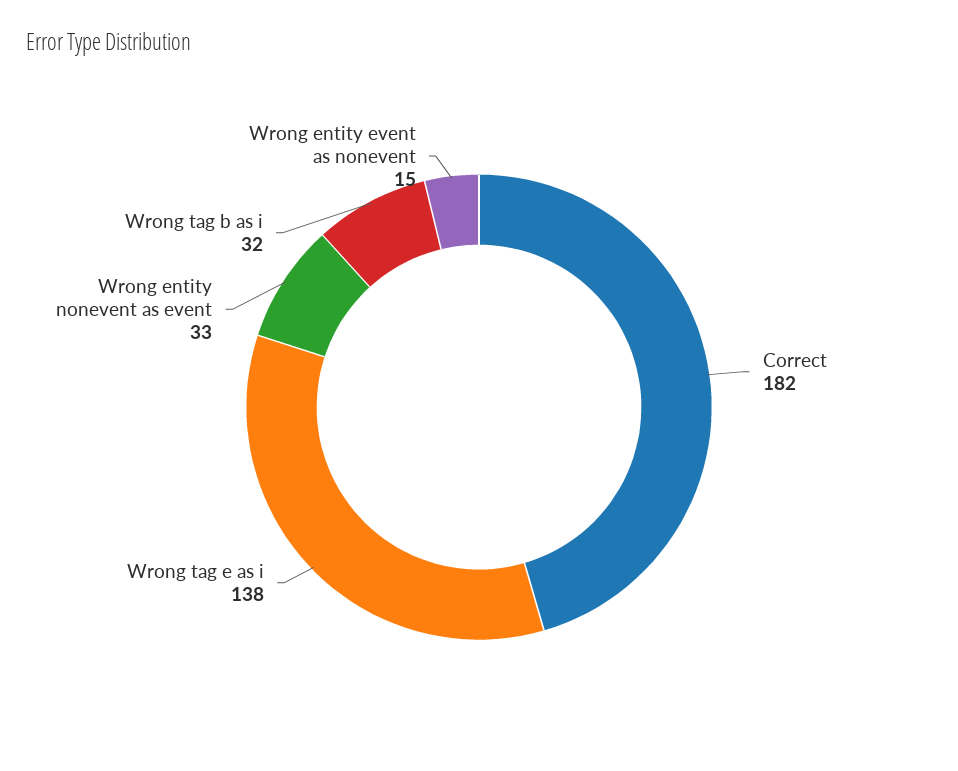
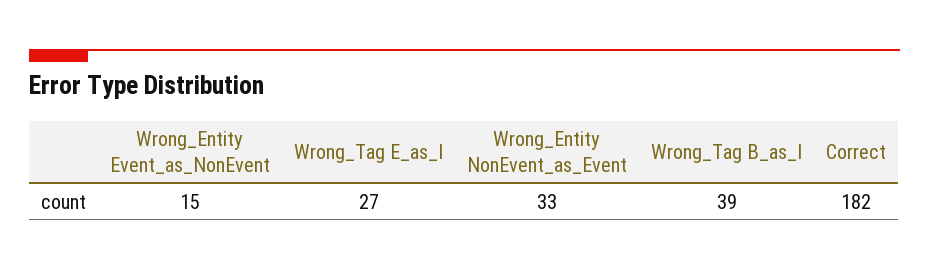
Wrong tag e as i: 138 -> 27
Wrong tag b as i: 32 -> 39

